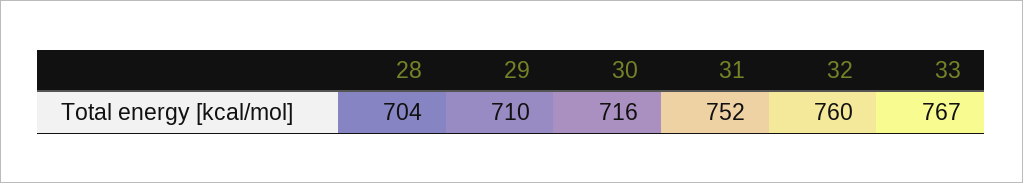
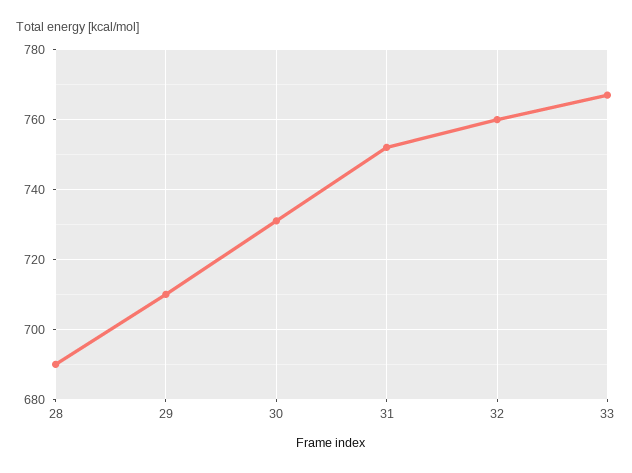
28: 704 -> 690
30: 716 -> 730

